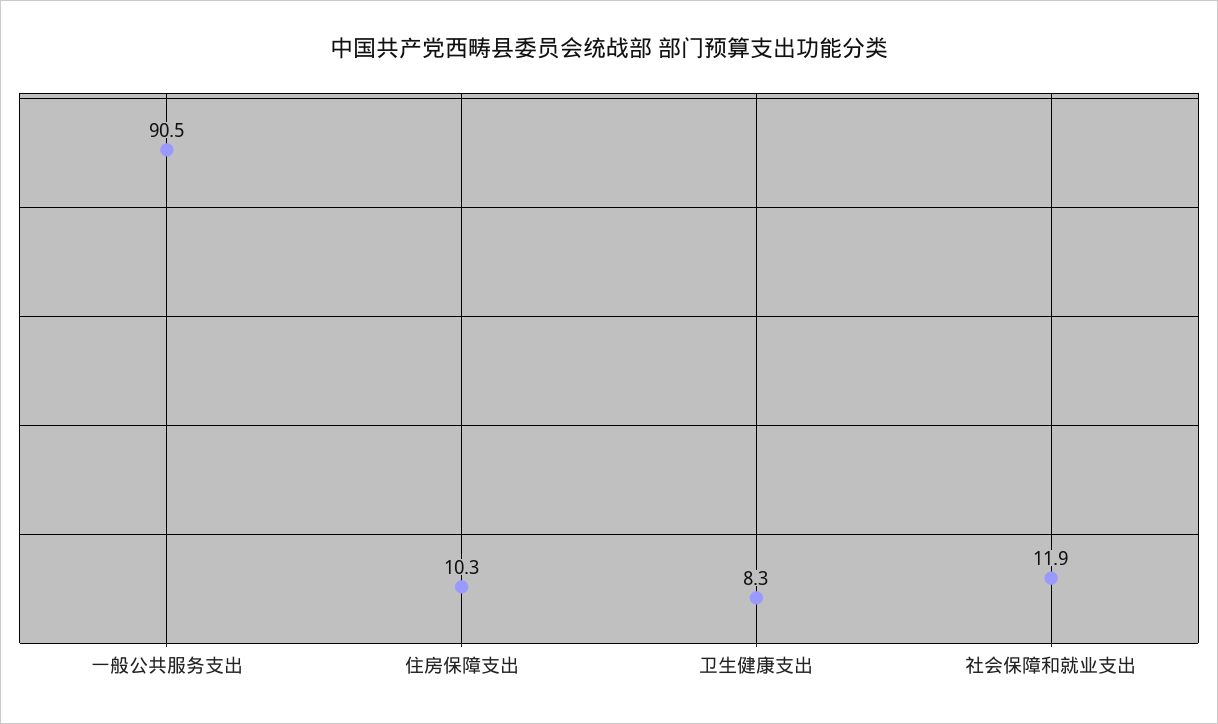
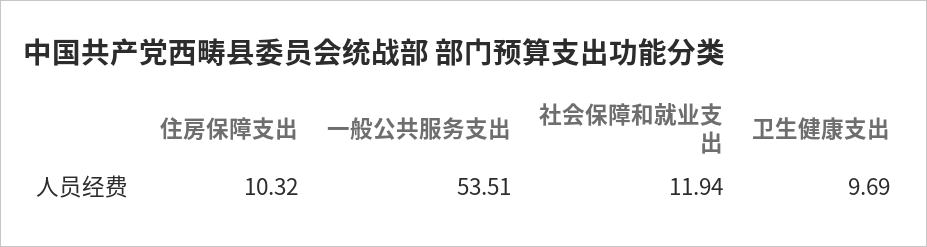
一般公共服务支出: 90.5 -> 53.51
卫生健康支出: 8.3 -> 9.69

